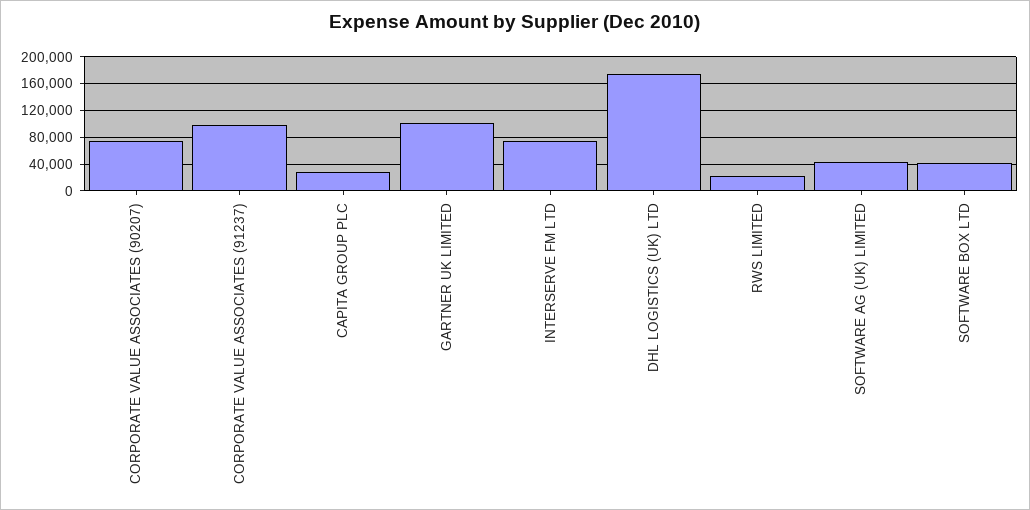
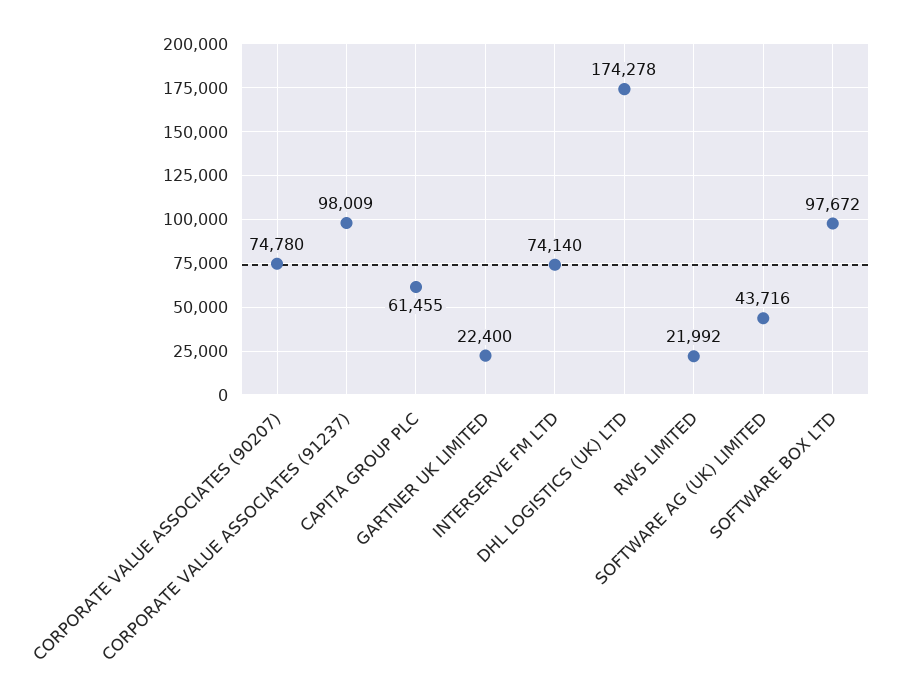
CAPITA GROUP PLC: 30000 -> 61455
GARTNER UK LIMITED: 100000 -> 22400
SOFTWARE BOX LTD: 40000 -> 97672

